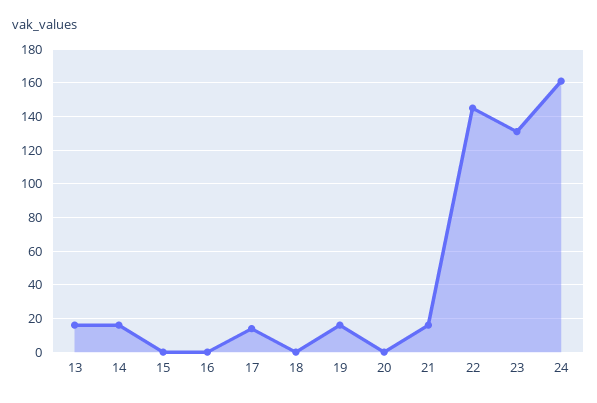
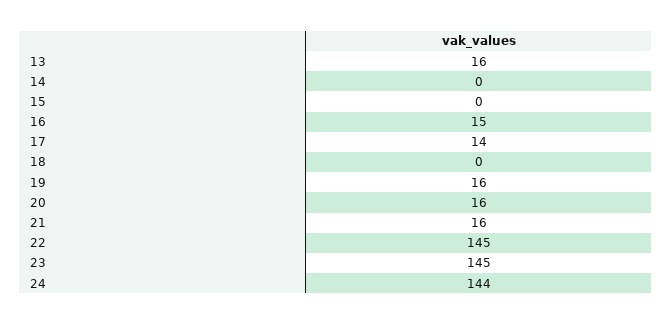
14: 15 -> 0
16: 0 -> 15
20: 0 -> 16
23: 130 -> 145
24: 160 -> 144

